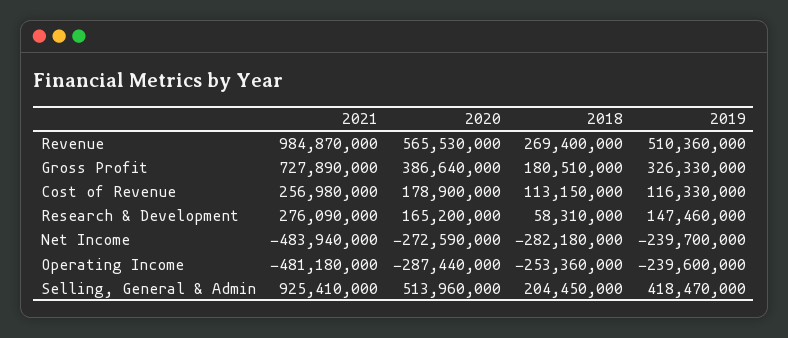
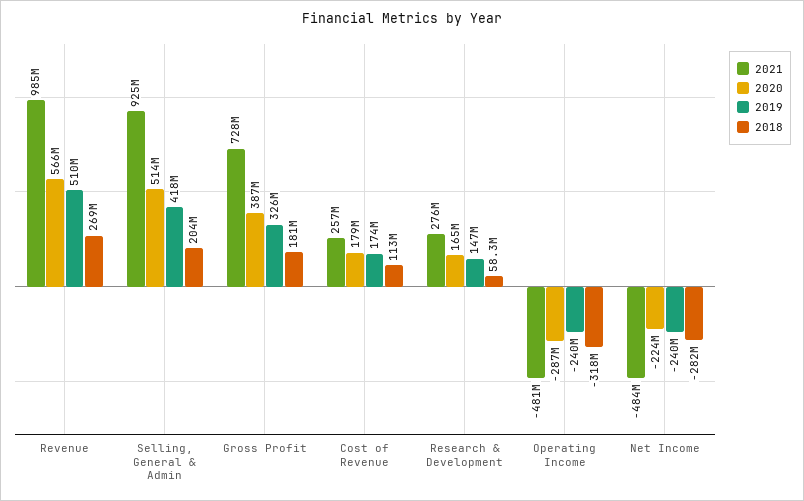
2019, Cost of Revenue: 116330000 -> 174000000
2020, Net Income: -272590000 -> -224000000
2018, Operating Income: -253360000 -> -318000000

